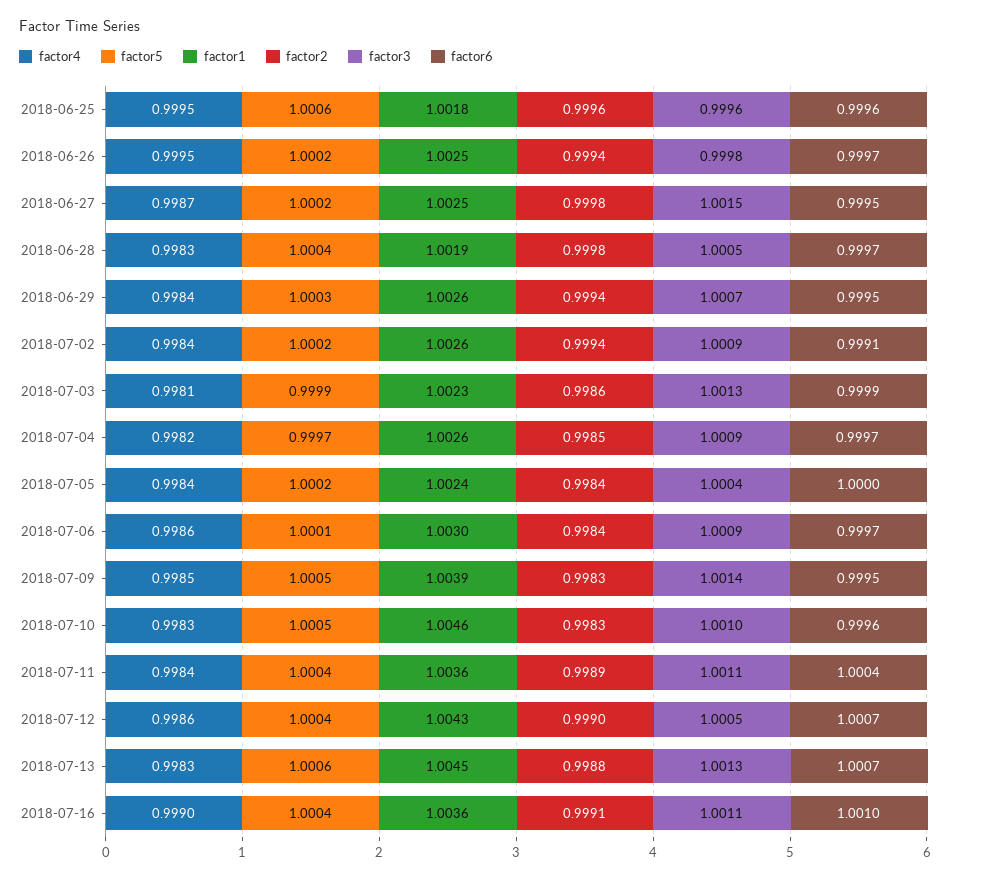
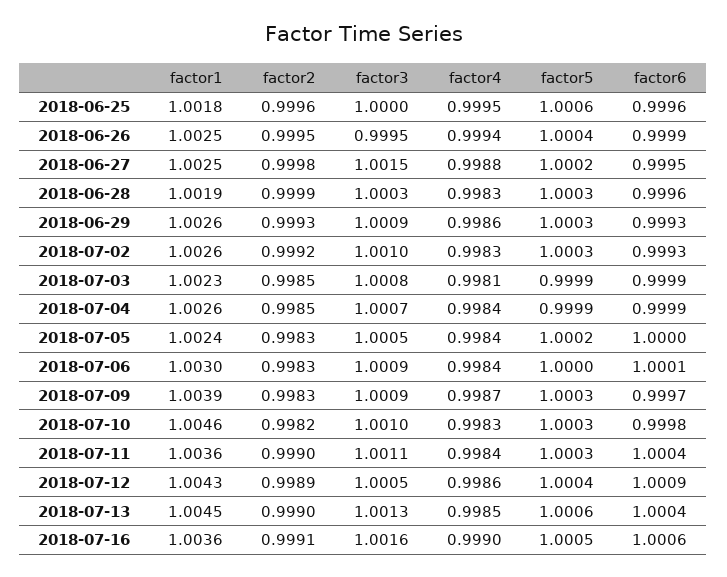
factor3, 2018-06-25: 0.9996 -> 1
factor4, 2018-06-26: 0.9995 -> 0.9994
factor5, 2018-06-26: 1.0002 -> 1.0004
factor2, 2018-06-26: 0.9994 -> 0.9995
factor3, 2018-06-26: 0.9998 -> 0.9995
factor6, 2018-06-26: 0.9997 -> 0.9999
factor4, 2018-06-27: 0.9987 -> 0.9988
factor5, 2018-06-28: 1.0004 -> 1.0003
factor2, 2018-06-28: 0.9998 -> 0.9999
factor3, 2018-06-28: 1.0005 -> 1.0003
factor6, 2018-06-28: 0.9997 -> 0.9996
factor4, 2018-06-29: 0.9984 -> 0.9986
factor2, 2018-06-29: 0.9994 -> 0.9993
factor3, 2018-06-29: 1.0007 -> 1.0009
factor6, 2018-06-29: 0.9995 -> 0.9993
factor4, 2018-07-02: 0.9984 -> 0.9983
factor5, 2018-07-02: 1.0002 -> 1.0003
factor2, 2018-07-02: 0.9994 -> 0.9992
factor3, 2018-07-02: 1.0009 -> 1.001
factor6, 2018-07-02: 0.9991 -> 0.9993
factor2, 2018-07-03: 0.9986 -> 0.9985
factor3, 2018-07-03: 1.0013 -> 1.0008
factor4, 2018-07-04: 0.9982 -> 0.9984
factor5, 2018-07-04: 0.9997 -> 0.9999
factor3, 2018-07-04: 1.0009 -> 1.0007
factor6, 2018-07-04: 0.9997 -> 0.9999
factor2, 2018-07-05: 0.9984 -> 0.9983
factor3, 2018-07-05: 1.0004 -> 1.0005
factor4, 2018-07-06: 0.9986 -> 0.9984
factor5, 2018-07-06: 1.0001 -> 1
factor2, 2018-07-06: 0.9984 -> 0.9983
factor6, 2018-07-06: 0.9997 -> 1.0001
factor4, 2018-07-09: 0.9985 -> 0.9987
factor5, 2018-07-09: 1.0005 -> 1.0003
factor3, 2018-07-09: 1.0014 -> 1.0009
factor6, 2018-07-09: 0.9995 -> 0.9997
factor5, 2018-07-10: 1.0005 -> 1.0003
factor2, 2018-07-10: 0.9983 -> 0.9982
factor6, 2018-07-10: 0.9996 -> 0.9998
factor5, 2018-07-11: 1.0004 -> 1.0003
factor2, 2018-07-11: 0.9989 -> 0.999
factor2, 2018-07-12: 0.999 -> 0.9989
factor6, 2018-07-12: 1.0007 -> 1.0009
factor4, 2018-07-13: 0.9983 -> 0.9985
factor2, 2018-07-13: 0.9988 -> 0.999
factor6, 2018-07-13: 1.0007 -> 1.0004
factor5, 2018-07-16: 1.0004 -> 1.0005
factor3, 2018-07-16: 1.0011 -> 1.0016
factor6, 2018-07-16: 1.001 -> 1.0006

